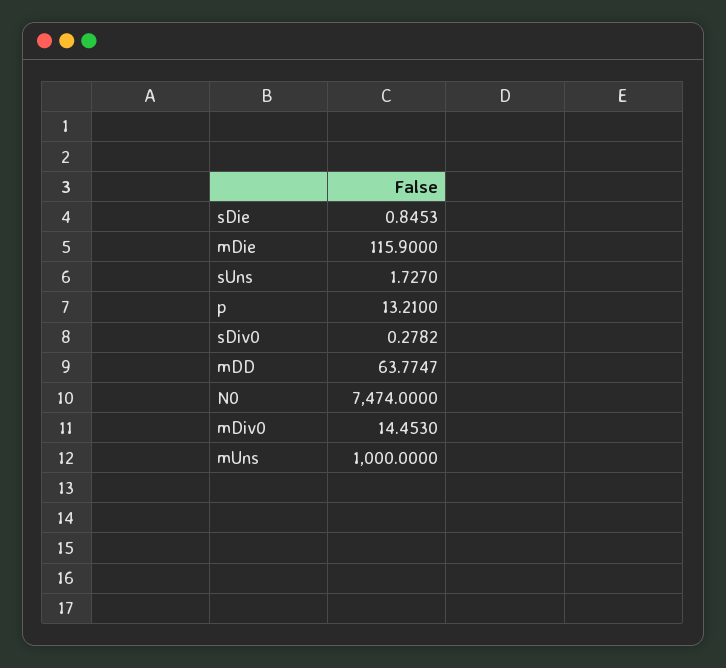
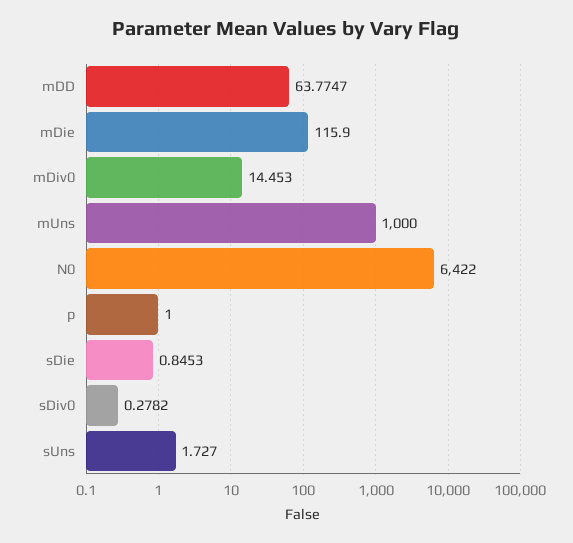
p: 13.21 -> 1
N0: 7474 -> 6422

